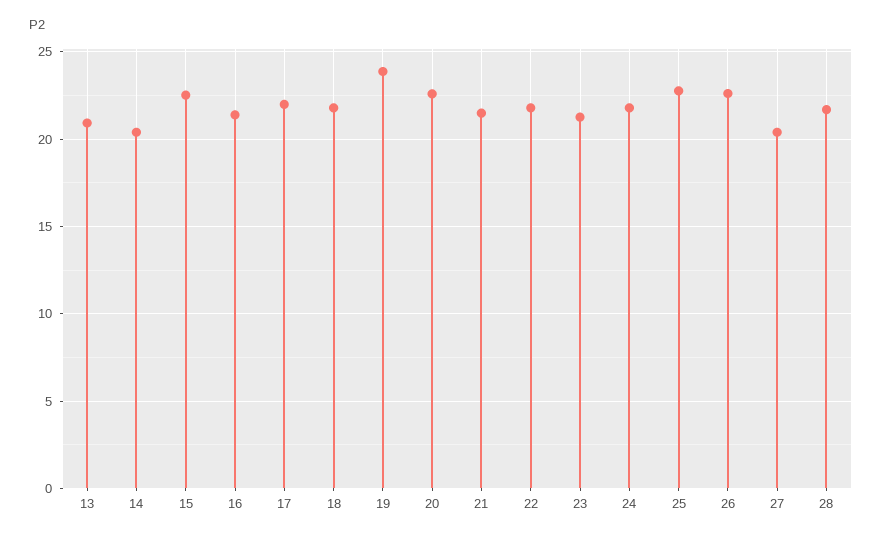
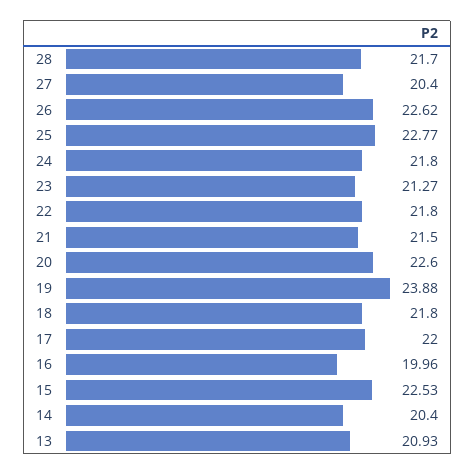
16: 21.5 -> 19.96

